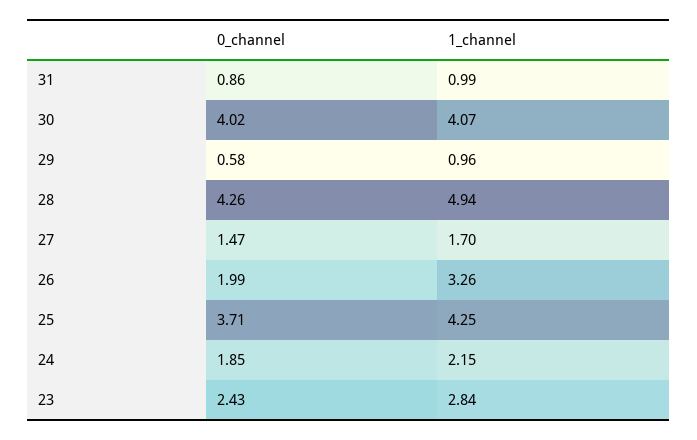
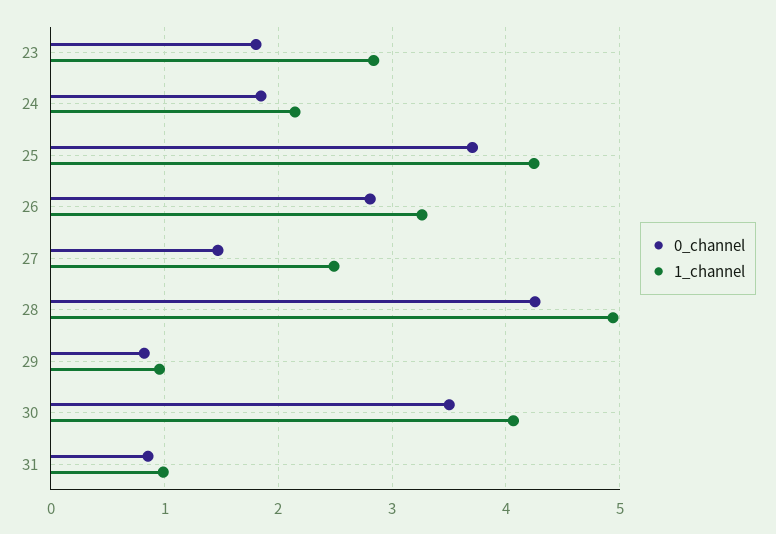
0_channel, 30: 4.02 -> 3.5
0_channel, 29: 0.58 -> 0.8
1_channel, 27: 1.7 -> 2.5
0_channel, 26: 1.99 -> 2.8
0_channel, 23: 2.43 -> 1.8

